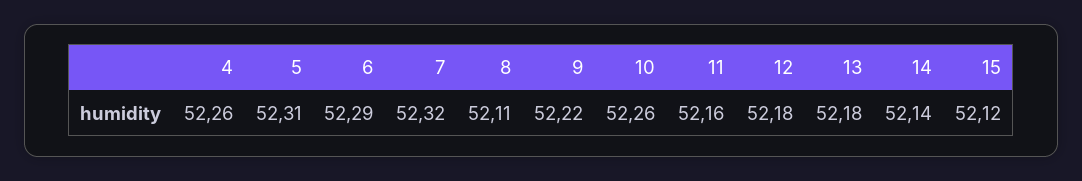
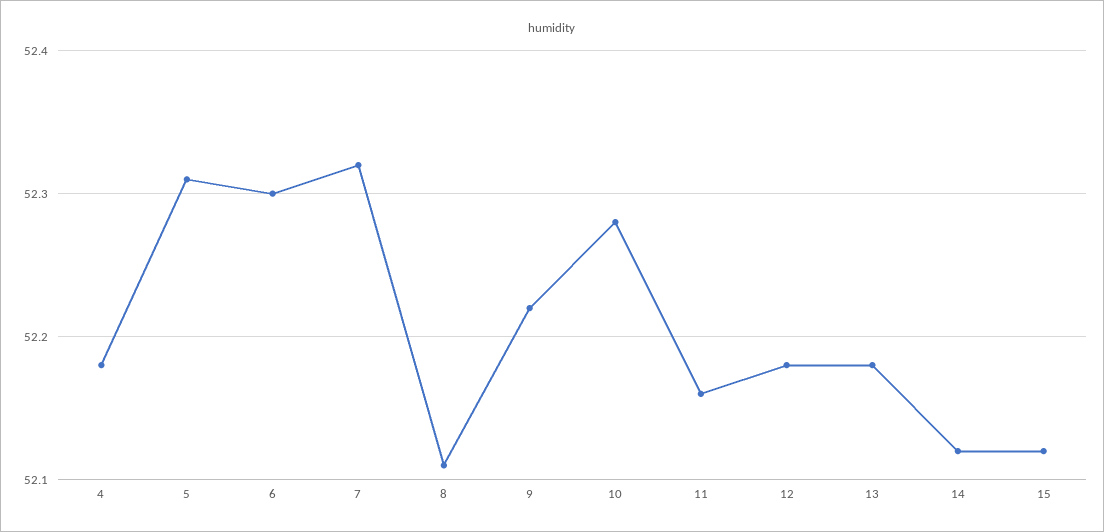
4: 52.26 -> 52.18
6: 52.29 -> 52.3
10: 52.26 -> 52.28
14: 52.14 -> 52.12

